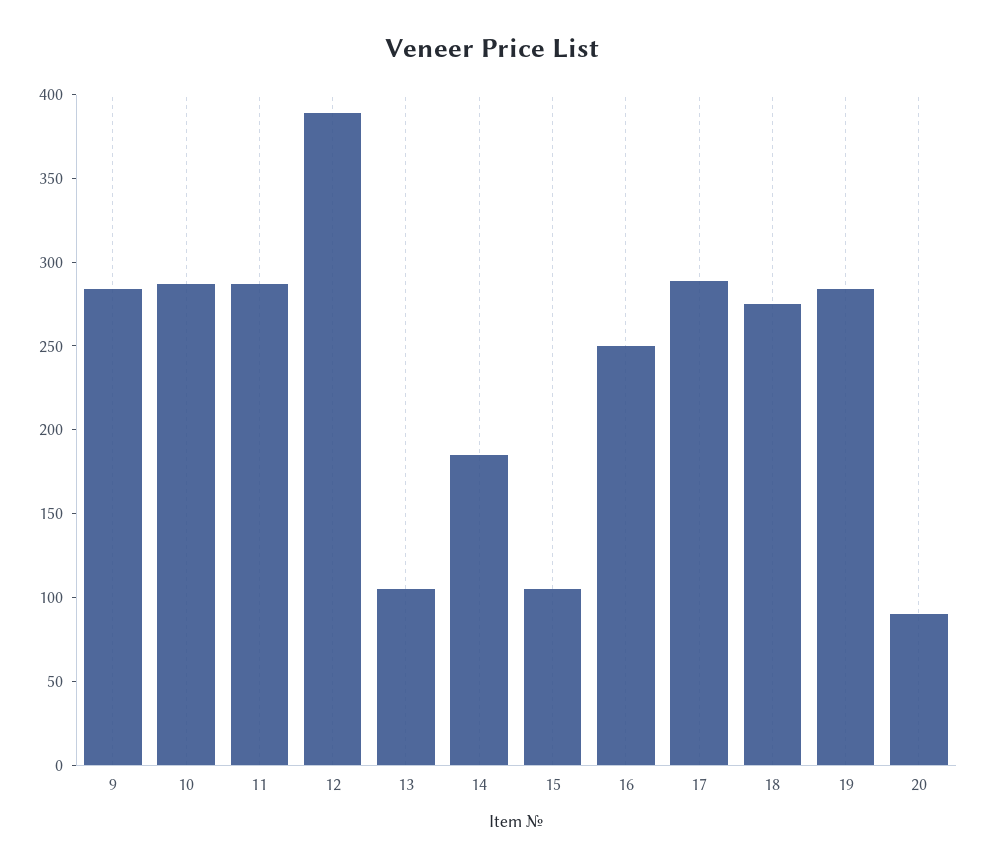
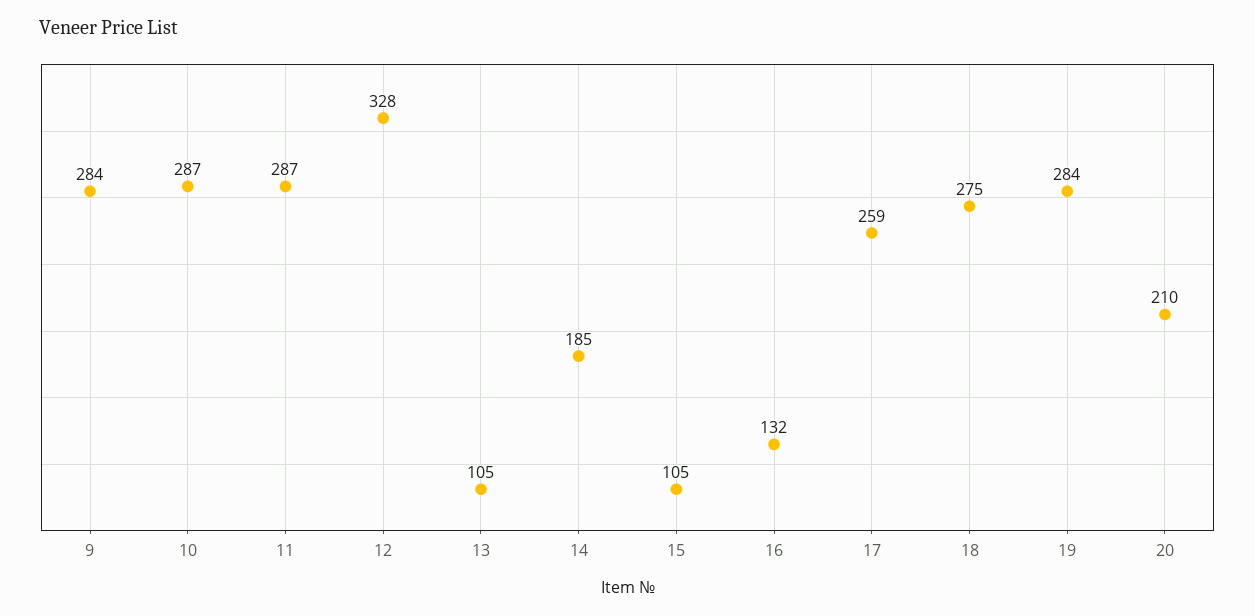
12: 390 -> 328
16: 250 -> 132
17: 290 -> 259
20: 90 -> 210

